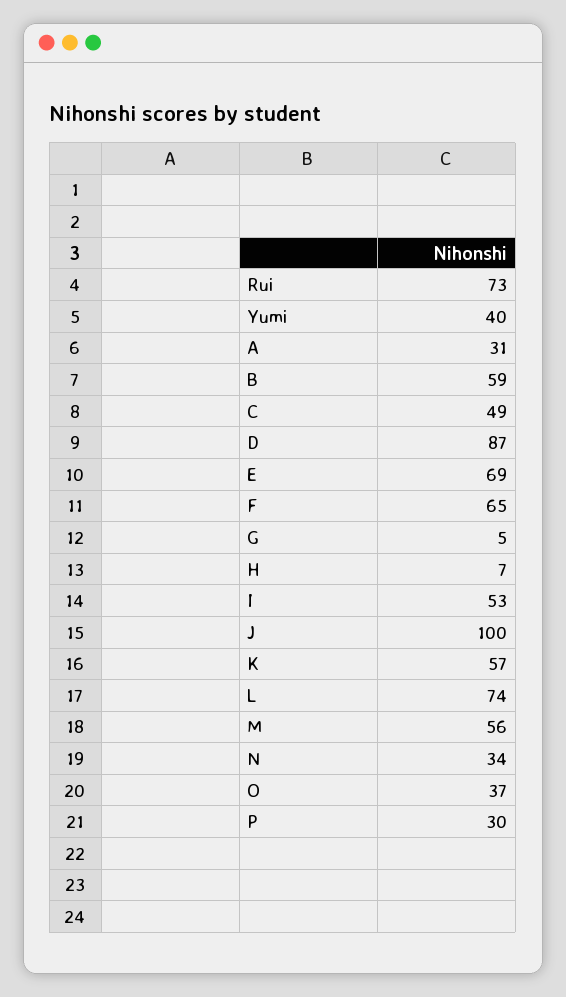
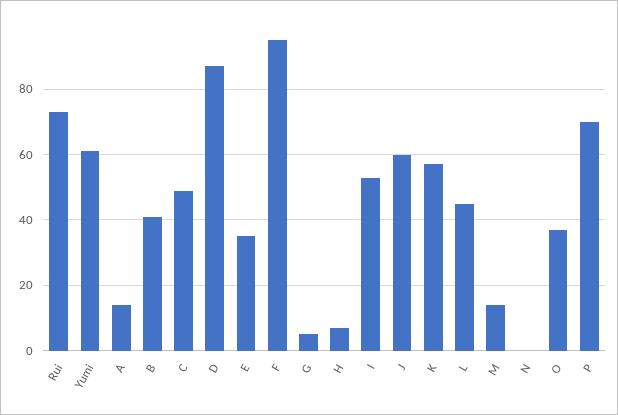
Yumi: 40 -> 60
A: 31 -> 15
B: 59 -> 40
E: 69 -> 35
F: 65 -> 95
J: 100 -> 60
L: 74 -> 45
M: 56 -> 15
N: 34 -> 0
P: 30 -> 70

